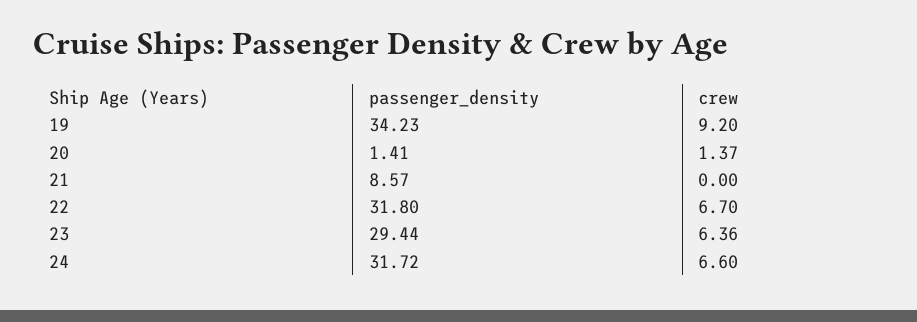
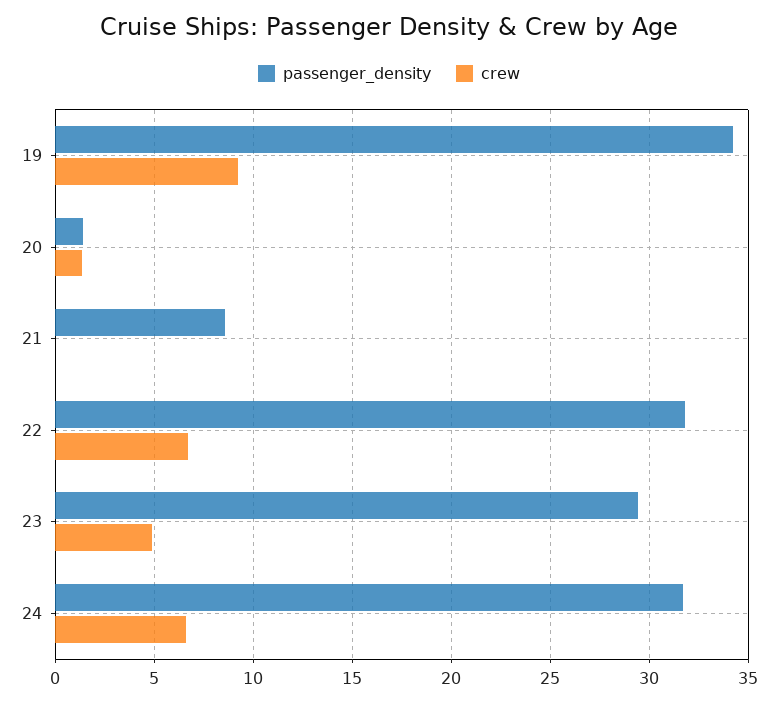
crew, 23: 6.36 -> 5

